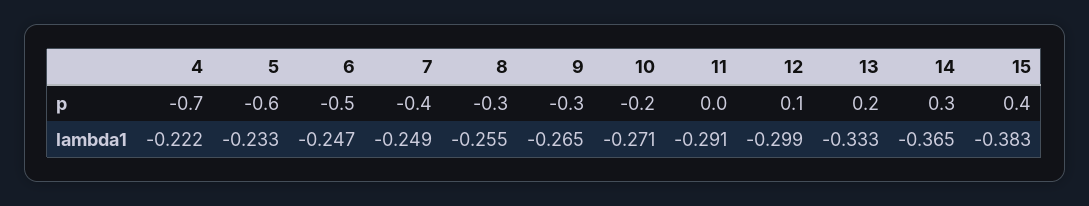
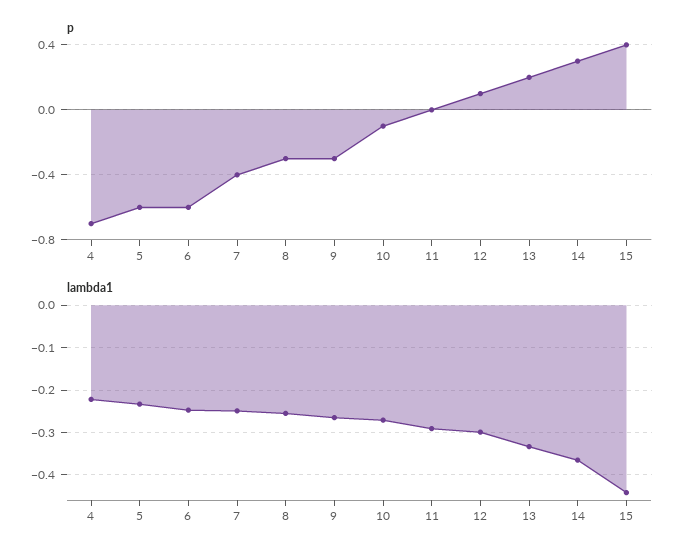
p, 6: -0.5 -> -0.6
p, 10: -0.2 -> -0.1
lambda1, 15: -0.383 -> -0.44

